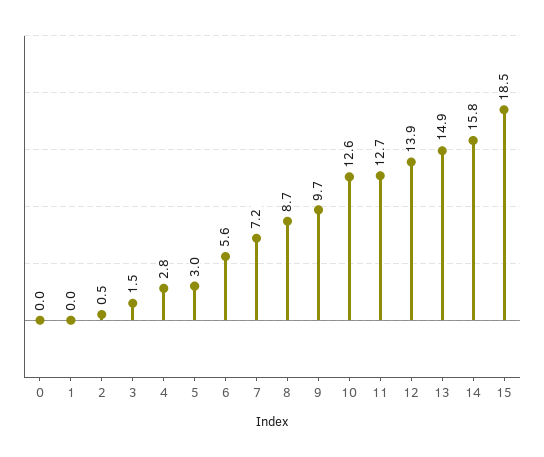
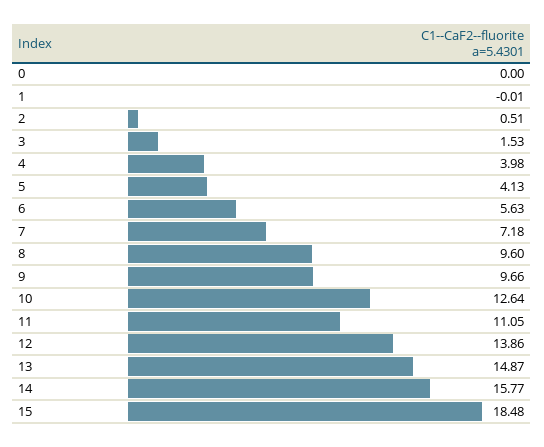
4: 2.8 -> 3.98
5: 3 -> 4.13
8: 8.7 -> 9.6
11: 12.7 -> 11.05

